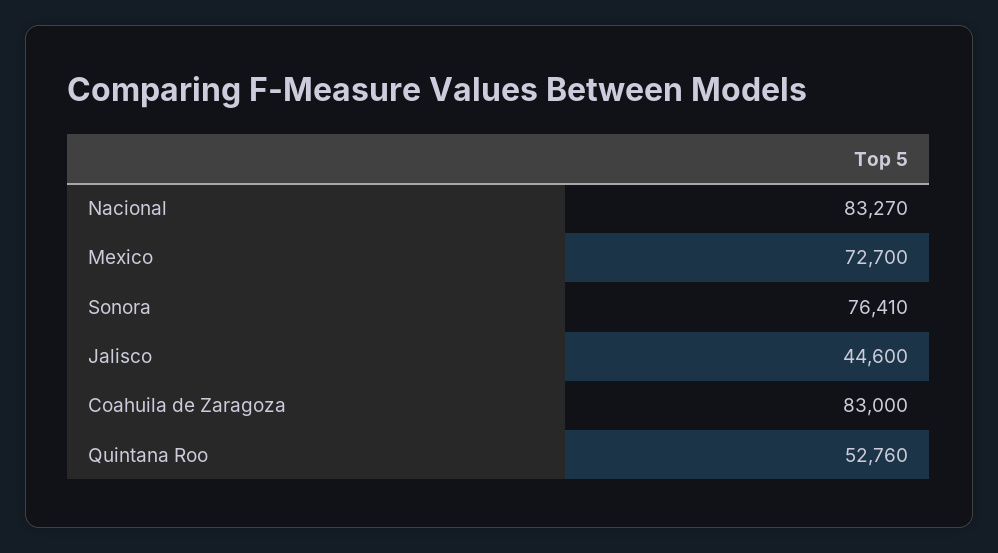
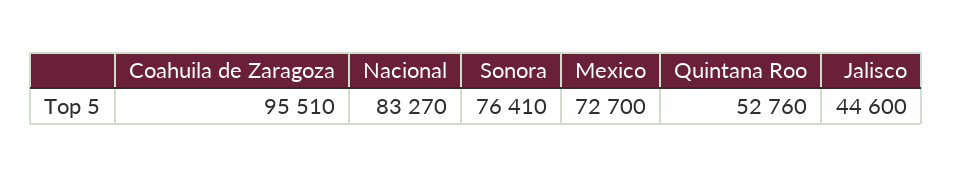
Coahuila de Zaragoza: 83000 -> 95510

